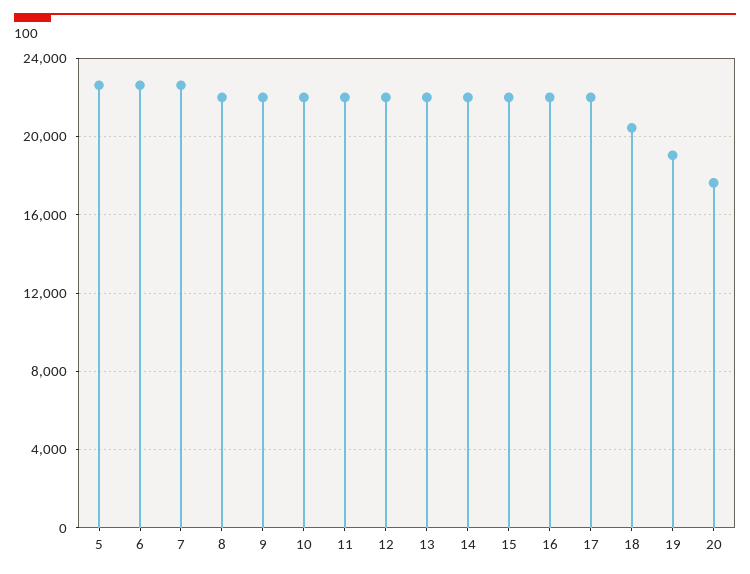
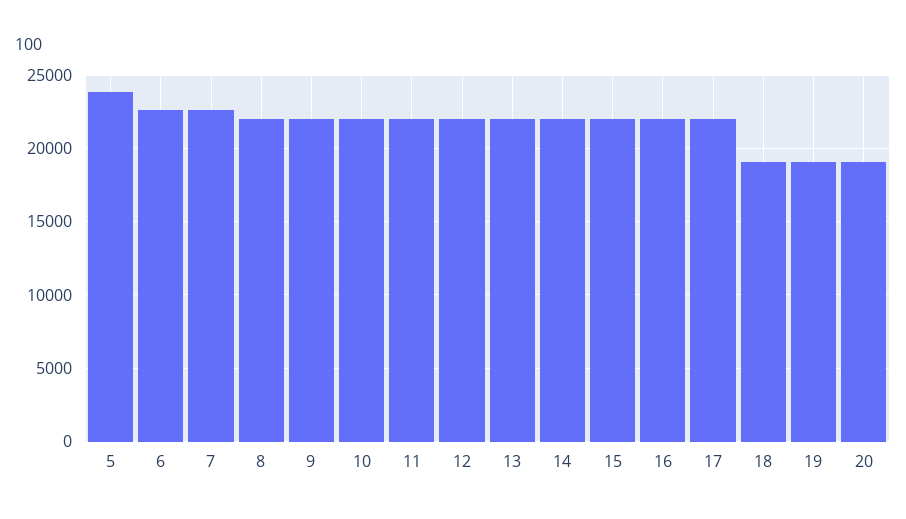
5: 22500 -> 24000
18: 20500 -> 19000
20: 17500 -> 19000

